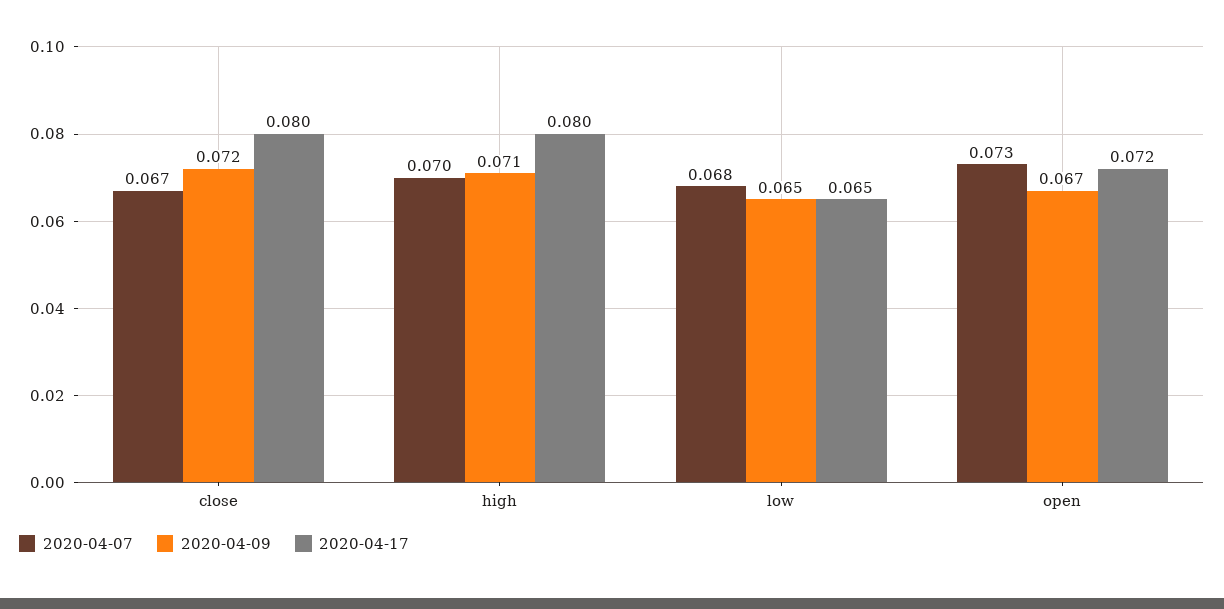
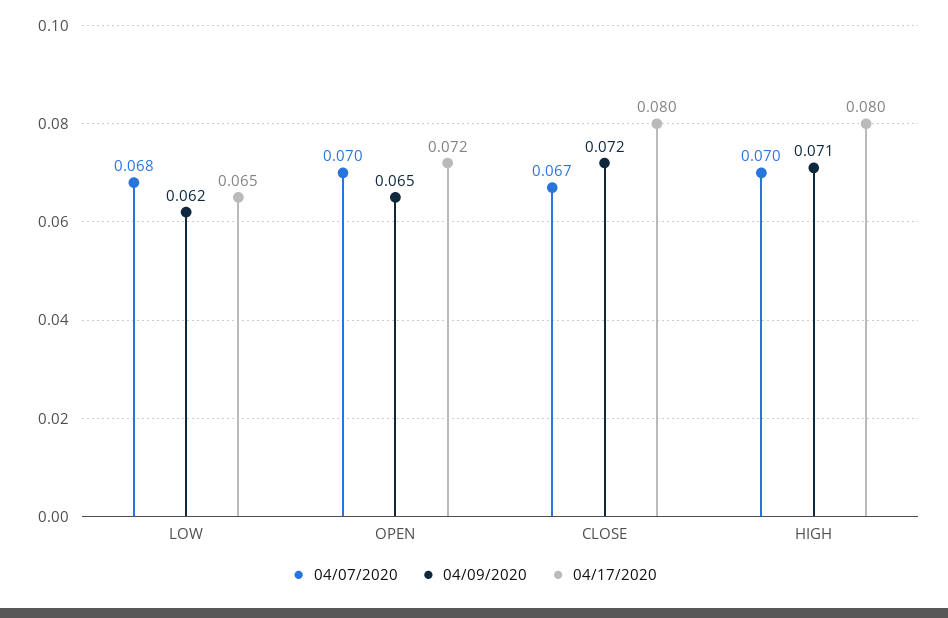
2020-04-09, low: 0.065 -> 0.062
2020-04-07, open: 0.073 -> 0.07
2020-04-09, open: 0.067 -> 0.065

